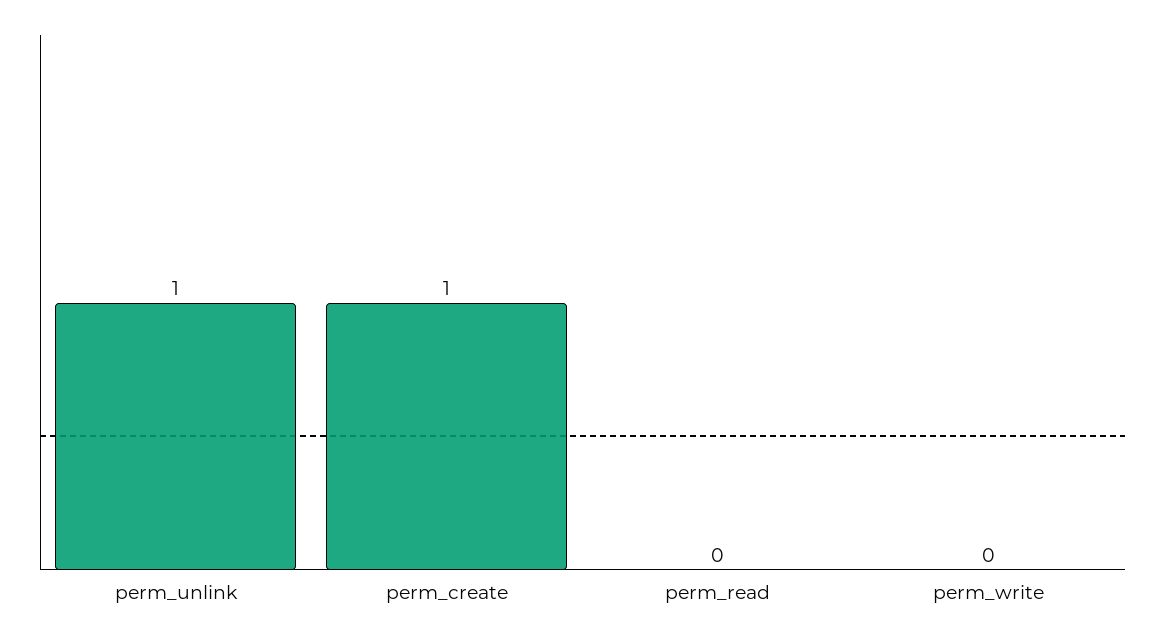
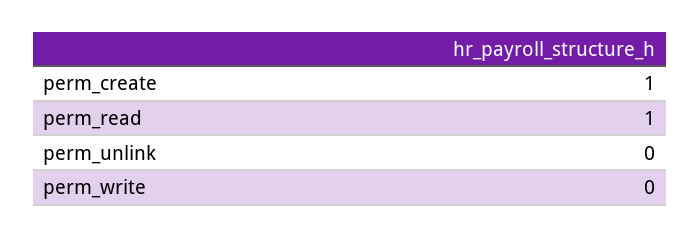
perm_unlink: 1 -> 0
perm_read: 0 -> 1

